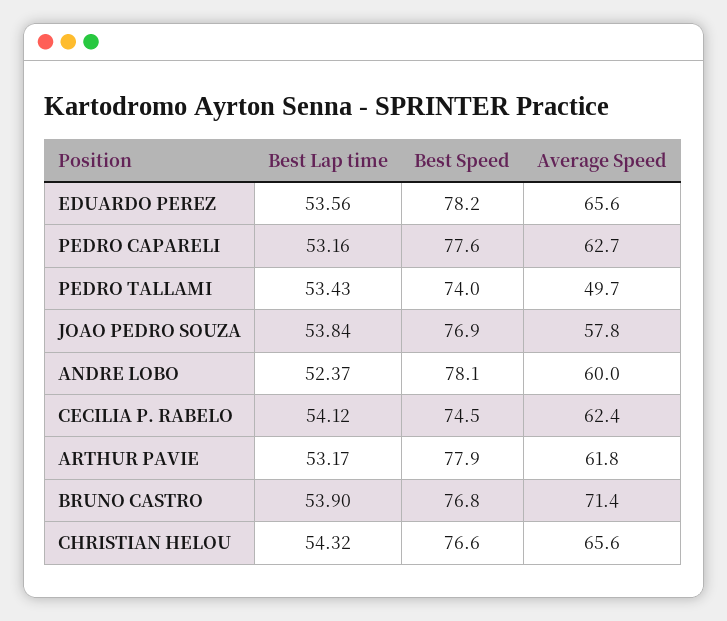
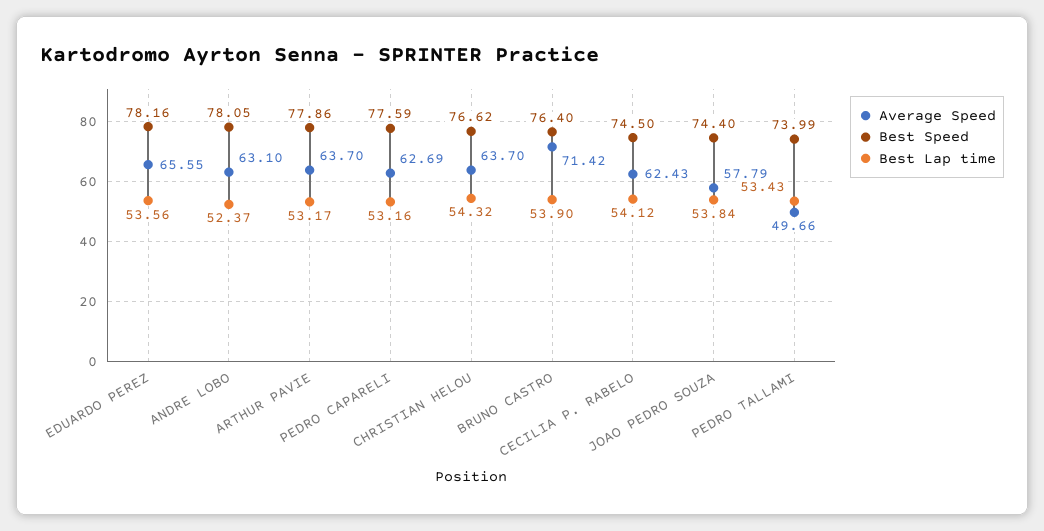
Best Speed, JOAO PEDRO SOUZA: 76.9 -> 74.4
Average Speed, ANDRE LOBO: 60 -> 63.1
Average Speed, ARTHUR PAVIE: 61.8 -> 63.7
Best Speed, BRUNO CASTRO: 76.8 -> 76.4
Average Speed, CHRISTIAN HELOU: 65.6 -> 63.7

